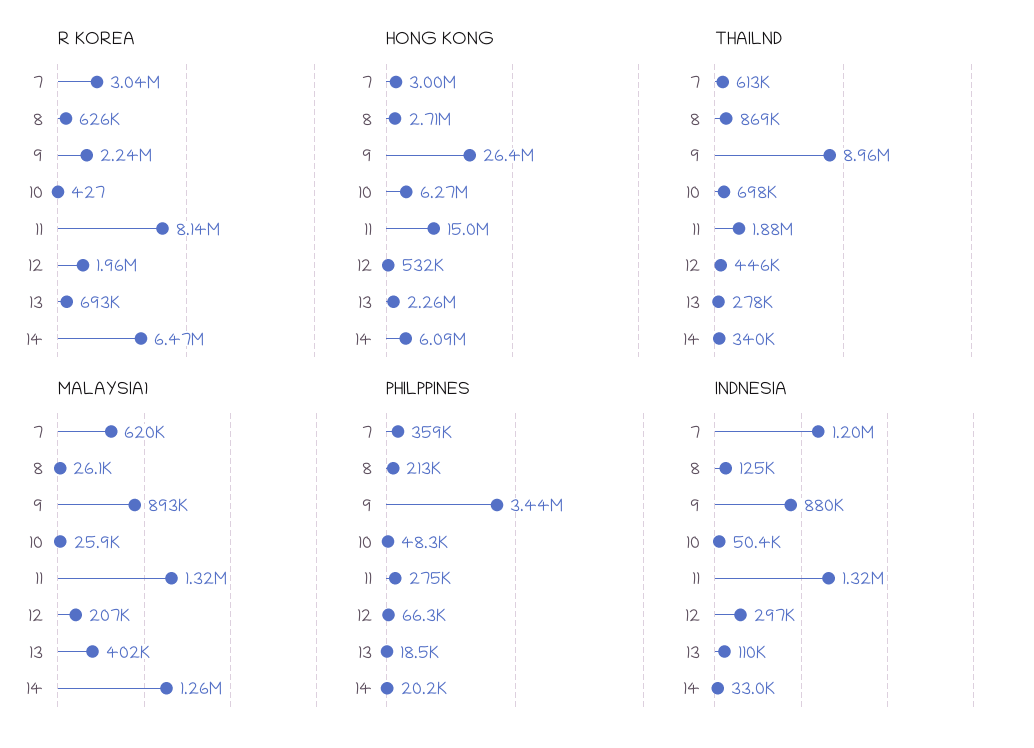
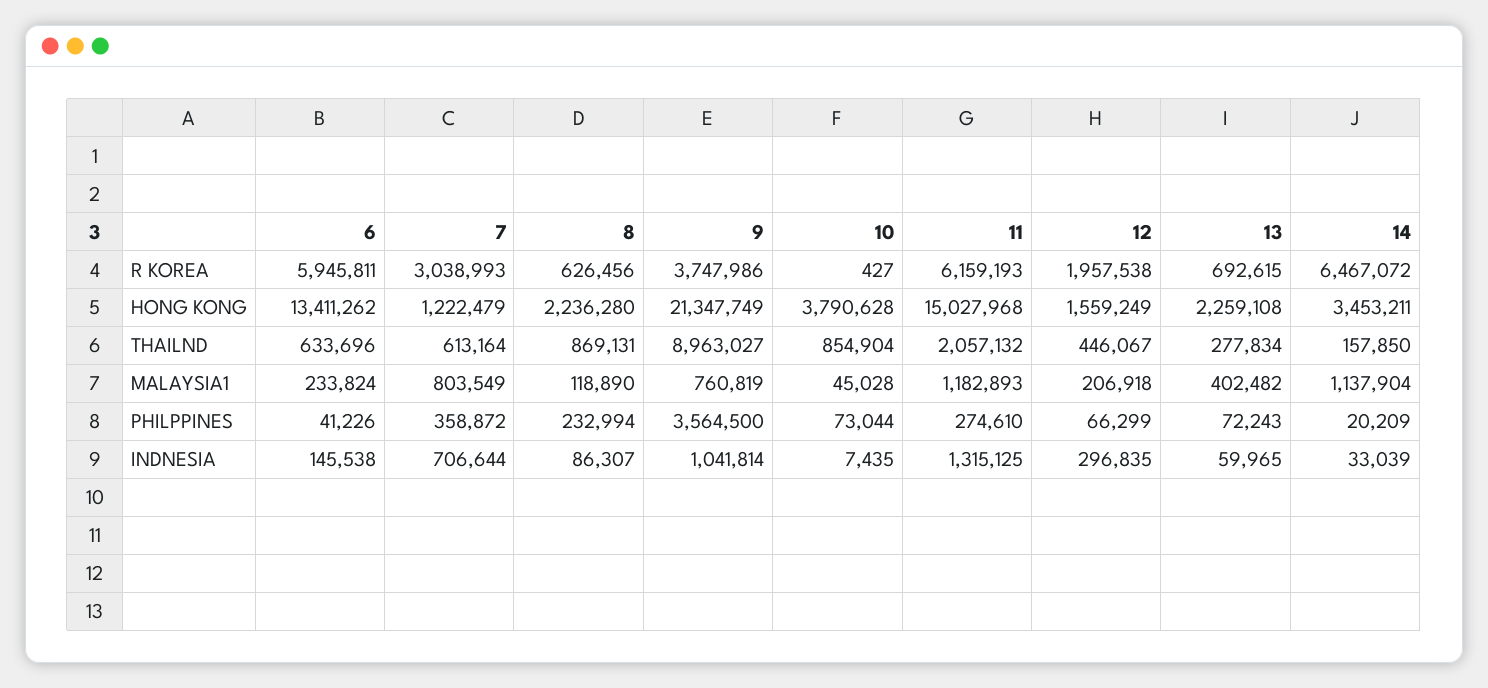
R KOREA, 9: 2240000 -> 3747986
R KOREA, 11: 8140000 -> 6159193
HONG KONG, 7: 3000000 -> 1222479
HONG KONG, 8: 2710000 -> 2236280
HONG KONG, 9: 26400000 -> 21347749
HONG KONG, 10: 6270000 -> 3790628
HONG KONG, 12: 532000 -> 1559249
HONG KONG, 14: 6090000 -> 3453211
THAILND, 10: 698000 -> 854904
THAILND, 11: 1880000 -> 2057132
THAILND, 14: 340000 -> 157850
MALAYSIA1, 7: 620000 -> 803549
MALAYSIA1, 8: 26100 -> 118890
MALAYSIA1, 9: 893000 -> 760819
MALAYSIA1, 10: 25900 -> 45028
MALAYSIA1, 11: 1320000 -> 1182893
MALAYSIA1, 14: 1260000 -> 1137904
PHILPPINES, 8: 213000 -> 232994
PHILPPINES, 9: 3440000 -> 3564500
PHILPPINES, 10: 48300 -> 73044
PHILPPINES, 13: 18500 -> 72243
INDNESIA, 7: 1200000 -> 706644
INDNESIA, 8: 125000 -> 86307
INDNESIA, 9: 880000 -> 1041814
INDNESIA, 10: 50400 -> 7435
INDNESIA, 13: 110000 -> 59965
R KOREA, 6: none -> 5945811
HONG KONG, 6: none -> 13411262
THAILND, 6: none -> 633696
MALAYSIA1, 6: none -> 233824
PHILPPINES, 6: none -> 41226
INDNESIA, 6: none -> 145538

